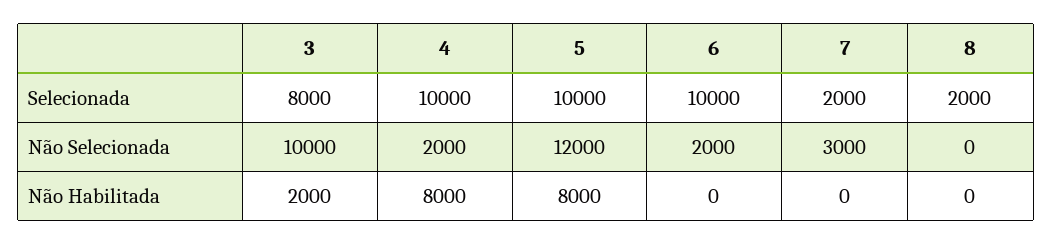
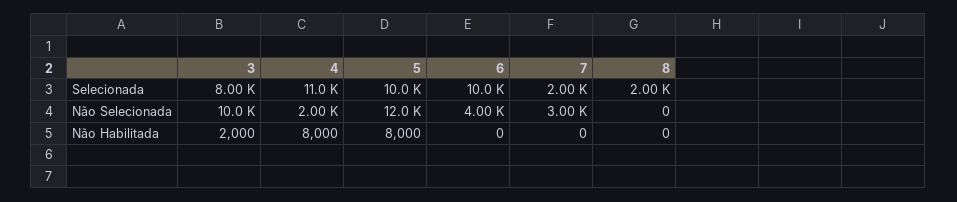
4, Selecionada: 10000 -> 11000
6, Não Selecionada: 2000 -> 4000

